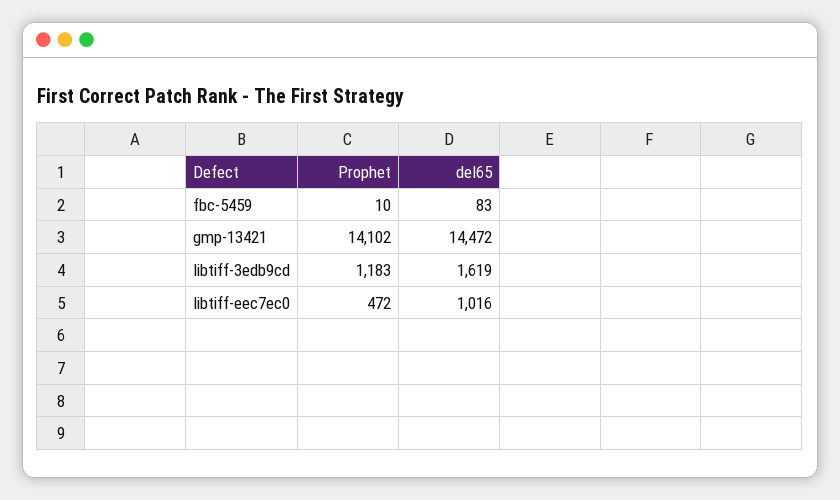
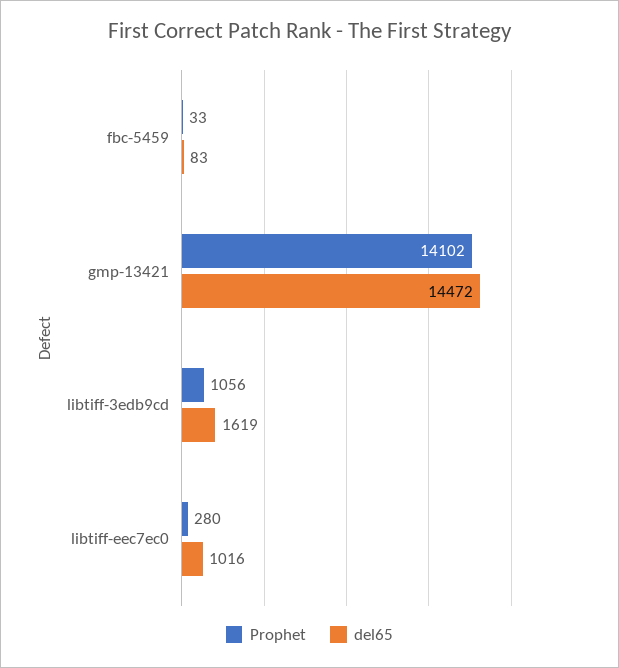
Prophet, fbc-5459: 10 -> 33
Prophet, libtiff-3edb9cd: 1183 -> 1056
Prophet, libtiff-eec7ec0: 472 -> 280

